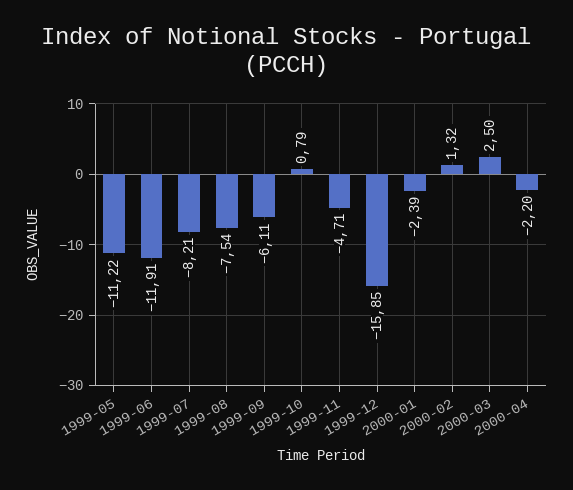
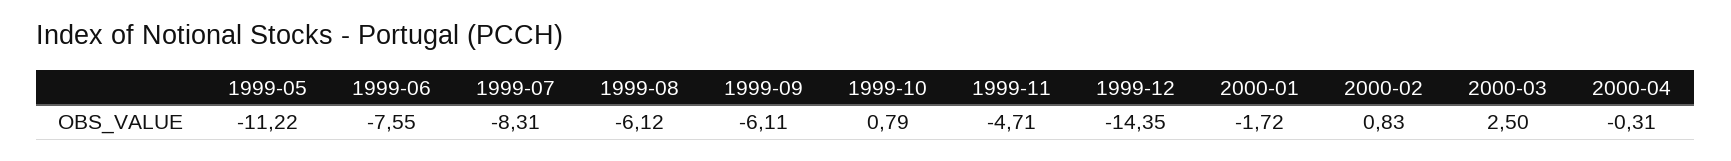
1999-06: -11.91 -> -7.55
1999-07: -8.21 -> -8.31
1999-08: -7.54 -> -6.12
1999-12: -15.85 -> -14.35
2000-01: -2.39 -> -1.72
2000-02: 1.32 -> 0.83
2000-04: -2.2 -> -0.31

